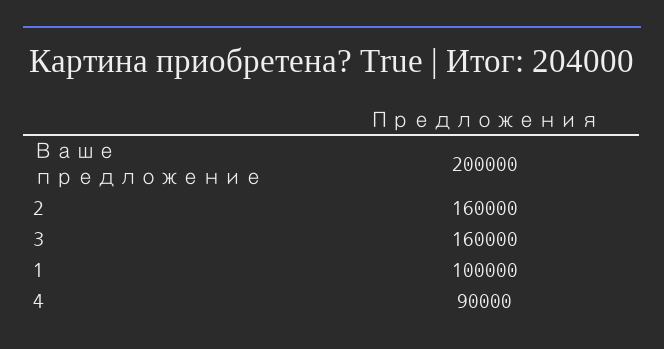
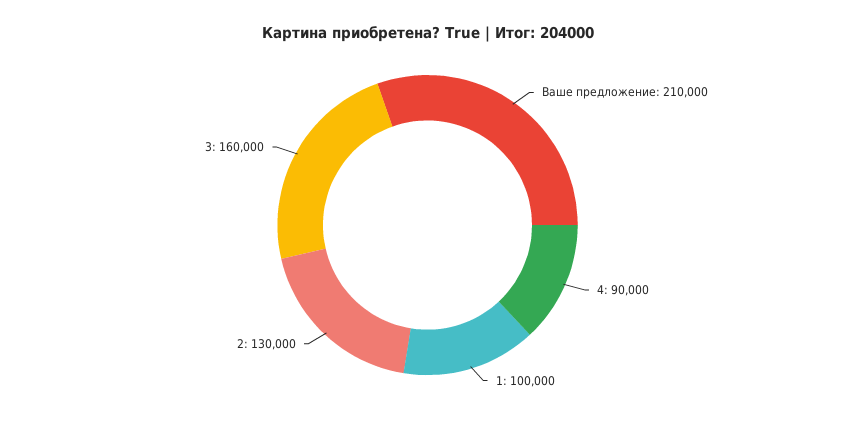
Ваше предложение: 200000 -> 210000
2: 160000 -> 130000

